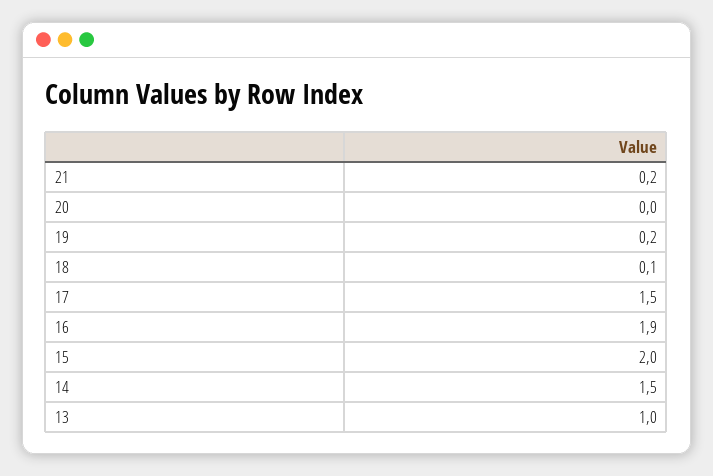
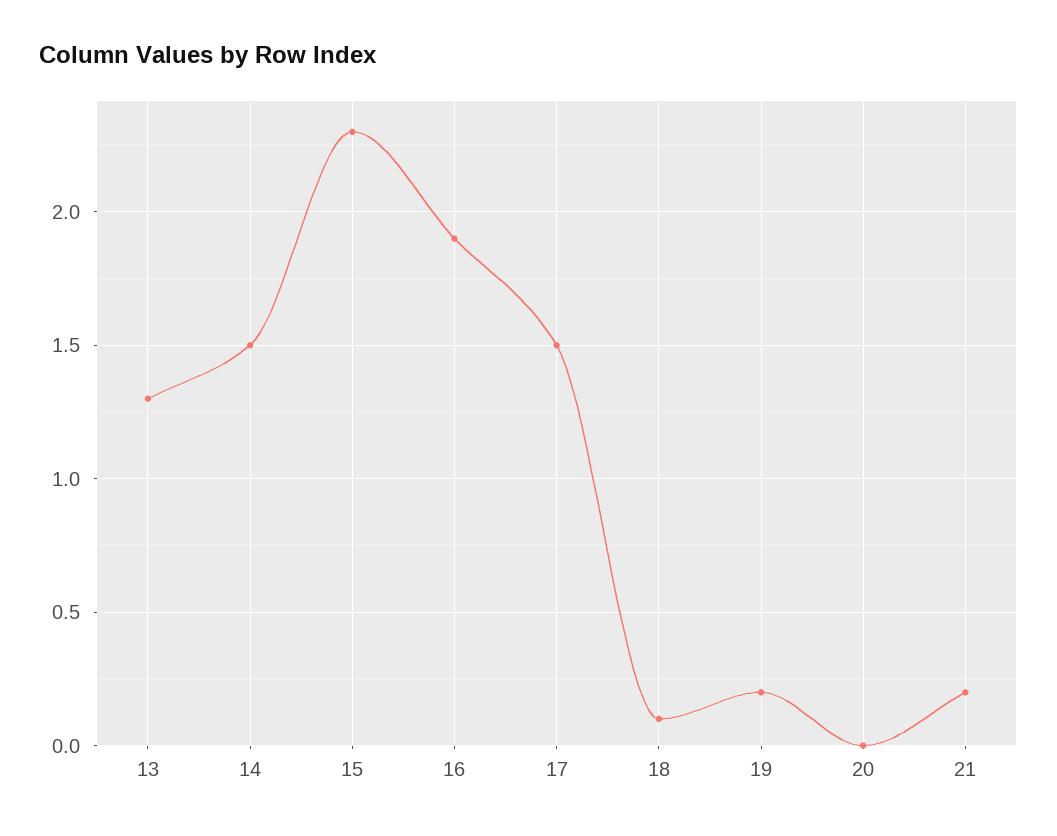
15: 2 -> 2.3
13: 1 -> 1.3

